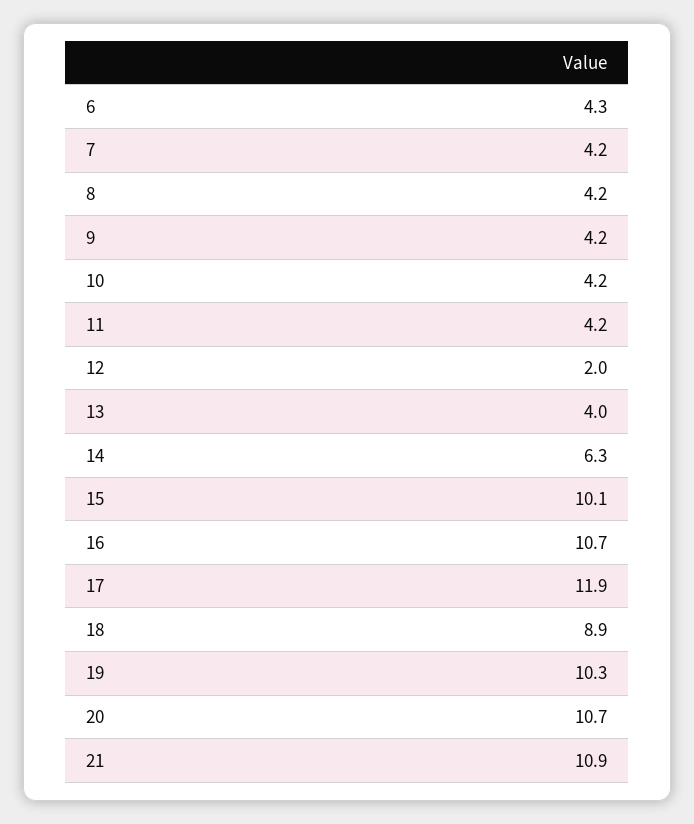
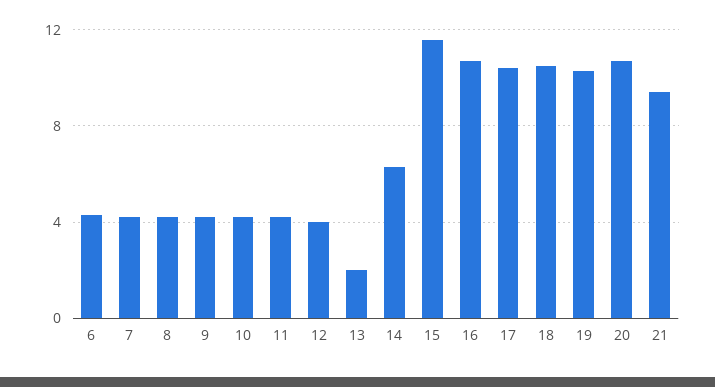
12: 2 -> 4
13: 4 -> 2
15: 10.1 -> 11.5
17: 11.9 -> 10.5
18: 8.9 -> 10.5
21: 10.9 -> 9.5

